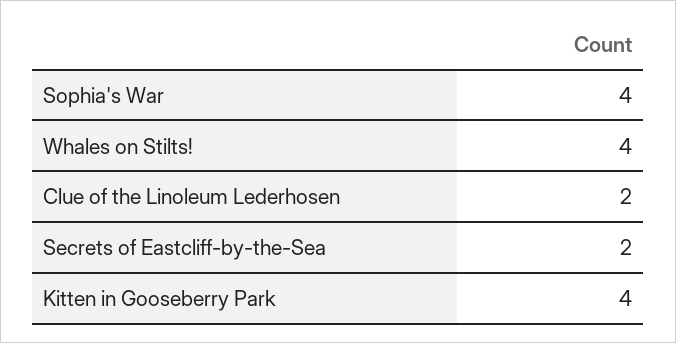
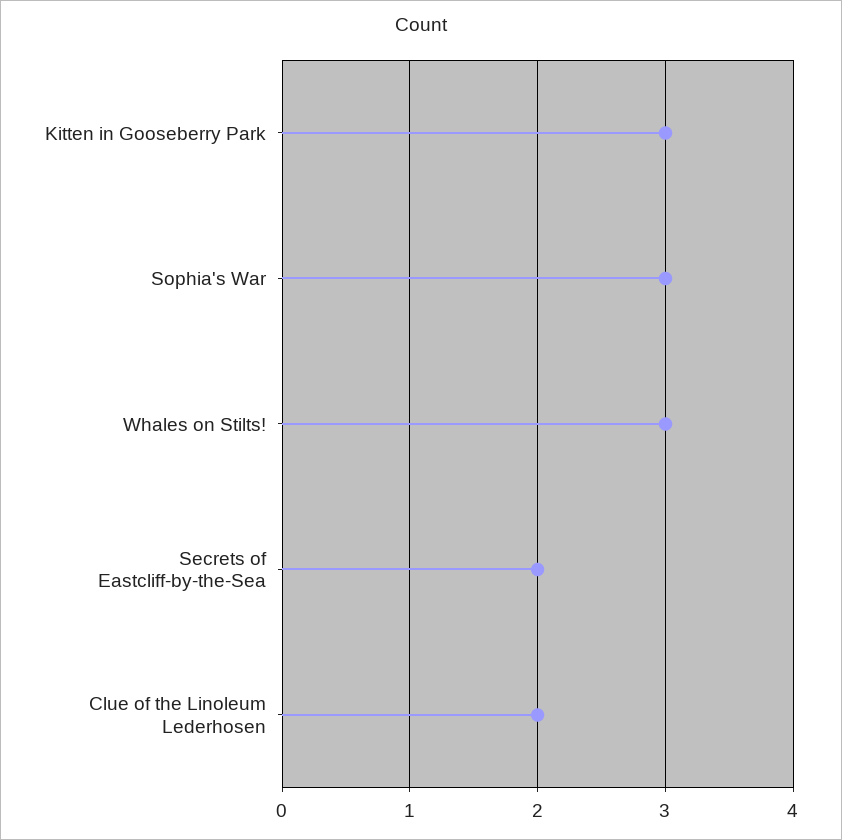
Sophia's War: 4 -> 3
Whales on Stilts!: 4 -> 3
Kitten in Gooseberry Park: 4 -> 3

